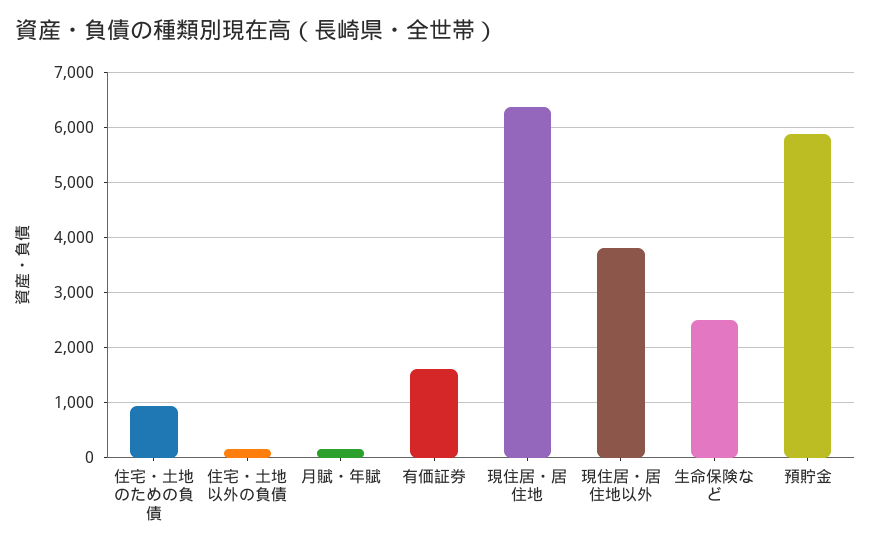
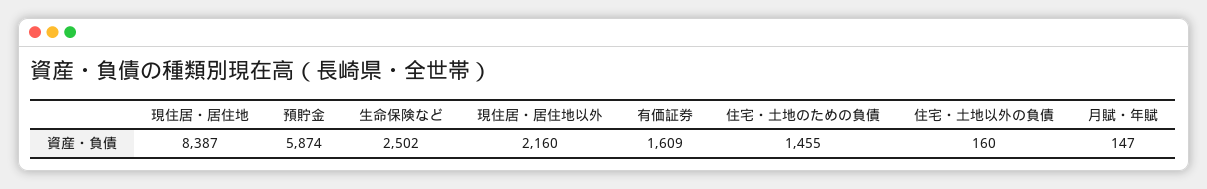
住宅・土地のための負債: 1000 -> 1455
現住居・居住地: 6400 -> 8387
現住居・居住地以外: 3800 -> 2160

